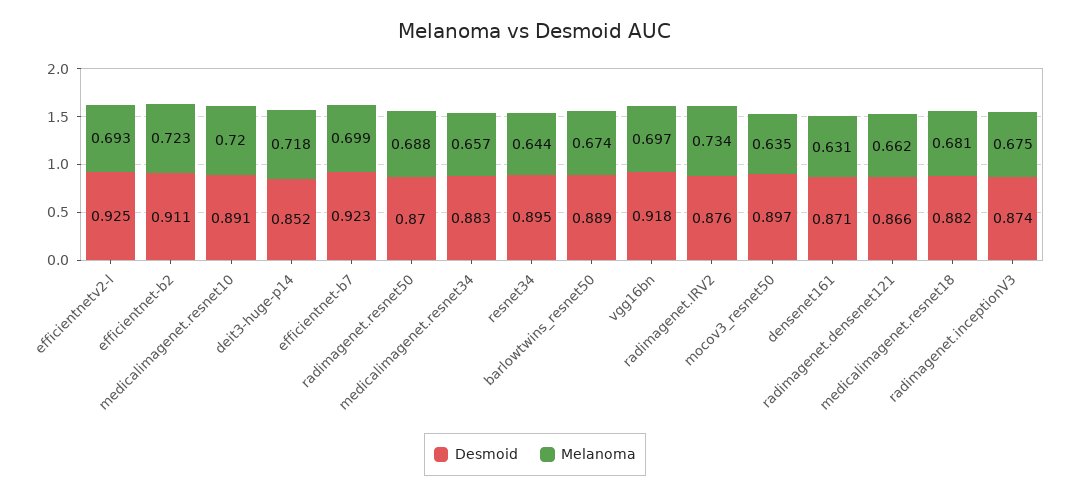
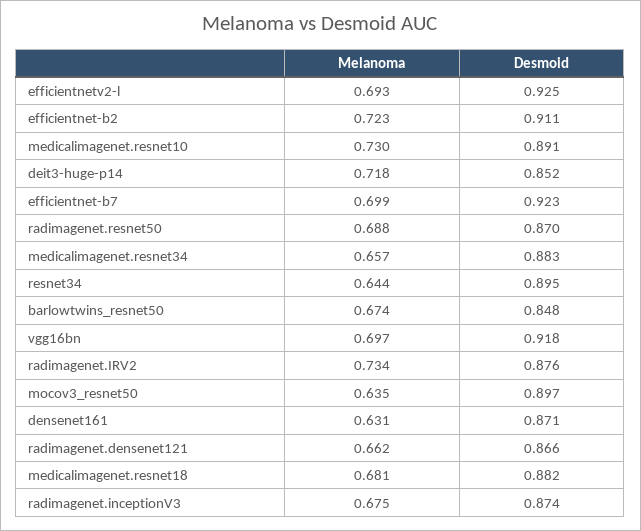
Melanoma, medicalimagenet.resnet10: 0.72 -> 0.73
Desmoid, barlowtwins_resnet50: 0.889 -> 0.848

